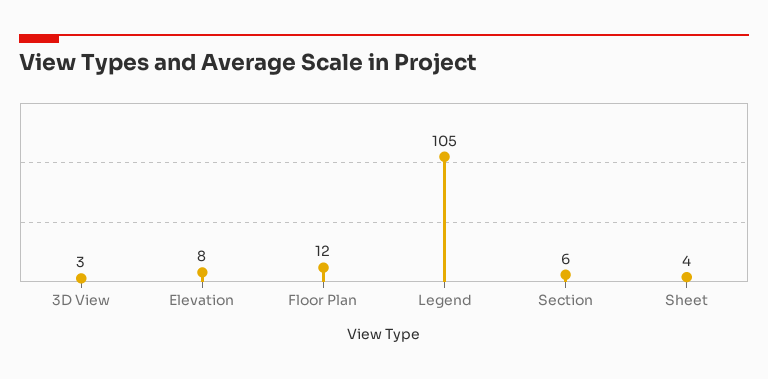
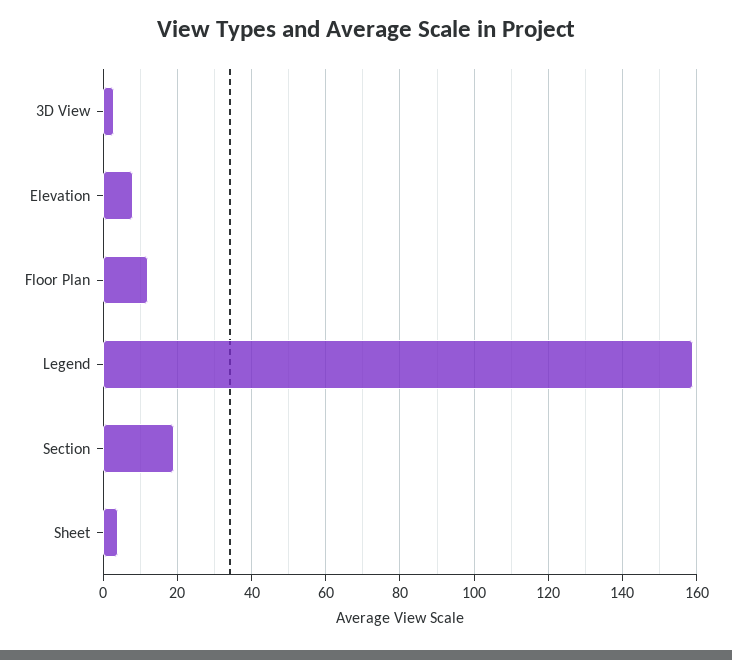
Legend: 105 -> 160
Section: 6 -> 20

